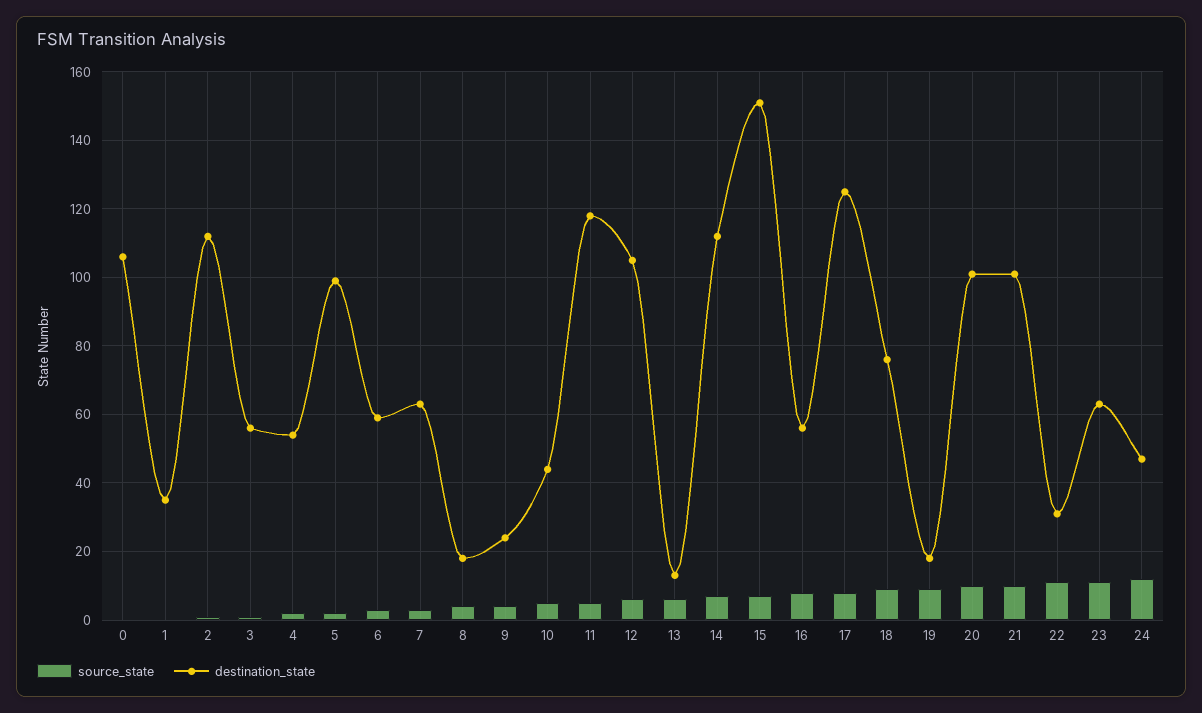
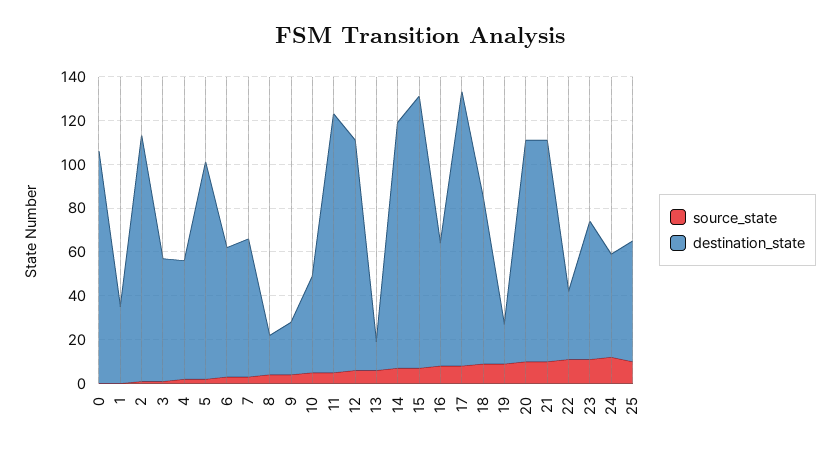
destination_state, 15: 150 -> 125
source_state, 25: none -> 10
destination_state, 25: none -> 55

